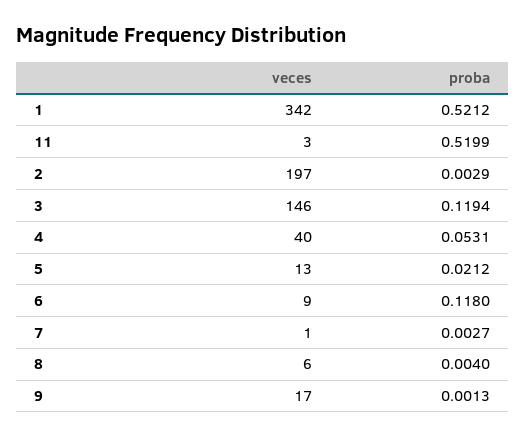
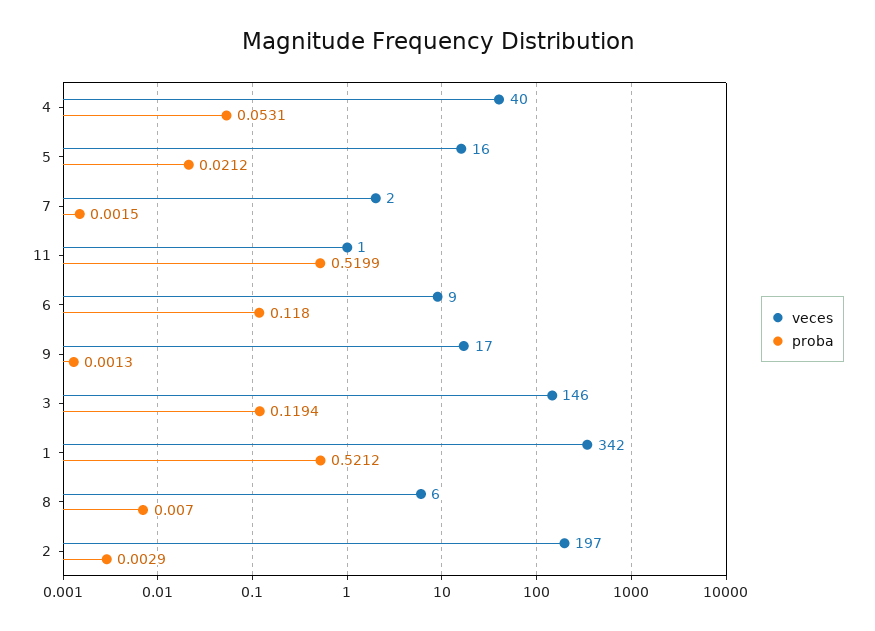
veces, 11: 3 -> 1
veces, 5: 13 -> 16
veces, 7: 1 -> 2
proba, 7: 0.0027 -> 0.0015
proba, 8: 0.004 -> 0.007

